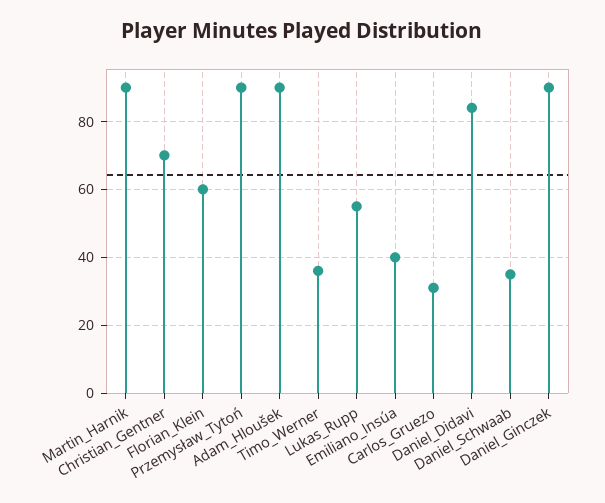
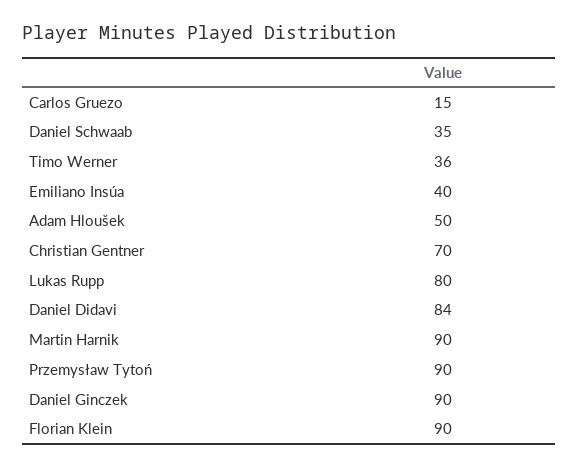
Florian_Klein: 60 -> 90
Adam_Hloušek: 90 -> 50
Lukas_Rupp: 55 -> 80
Carlos_Gruezo: 30 -> 15

